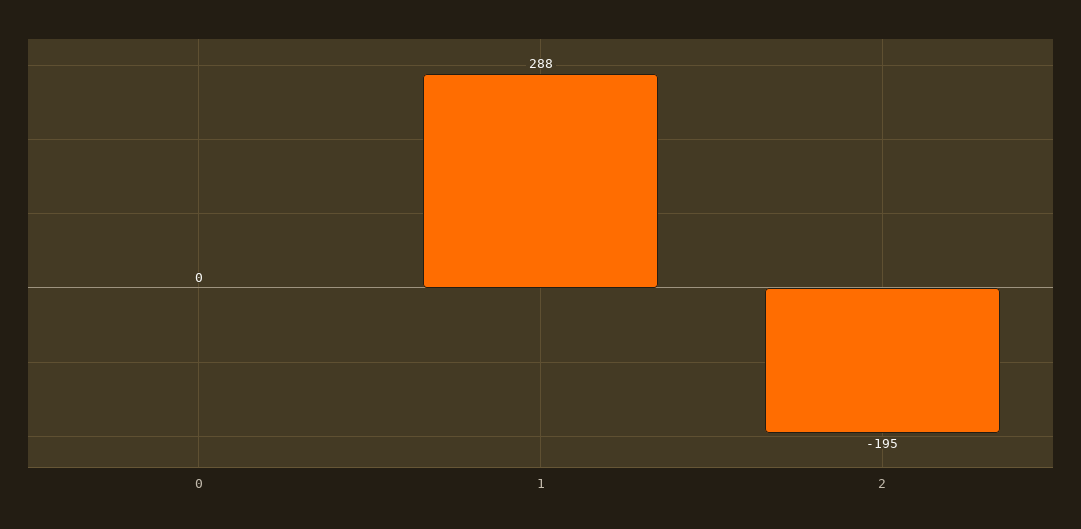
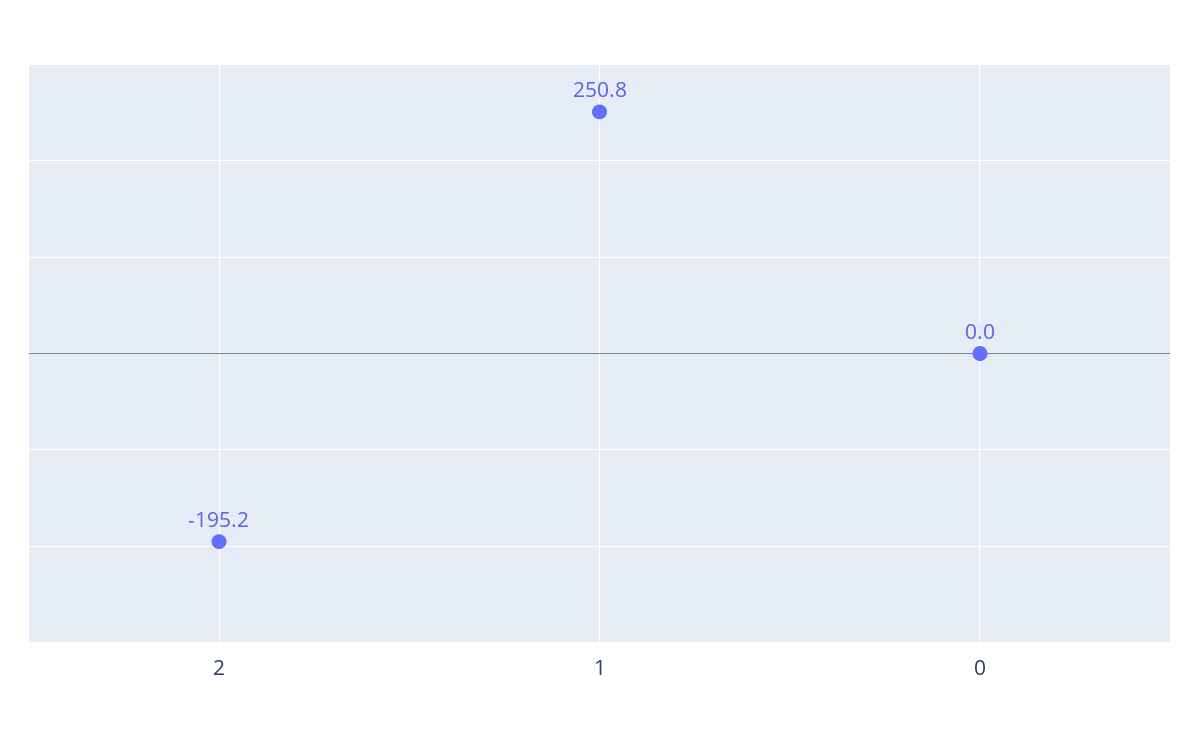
1: 288 -> 250.8

